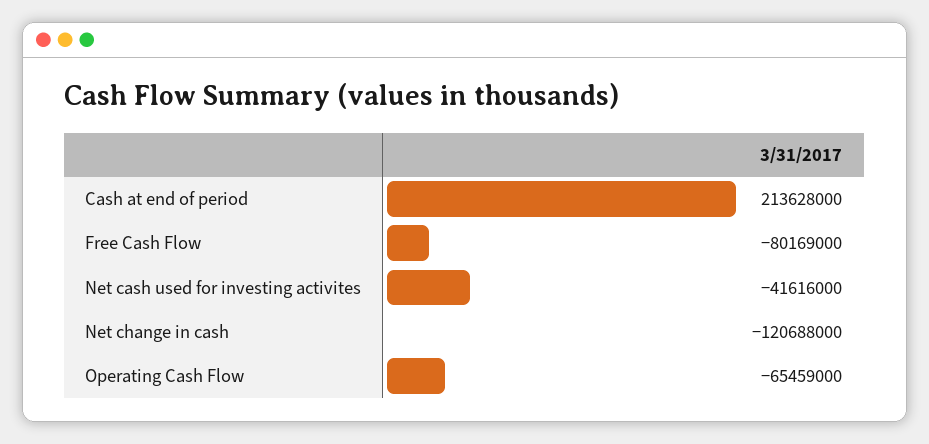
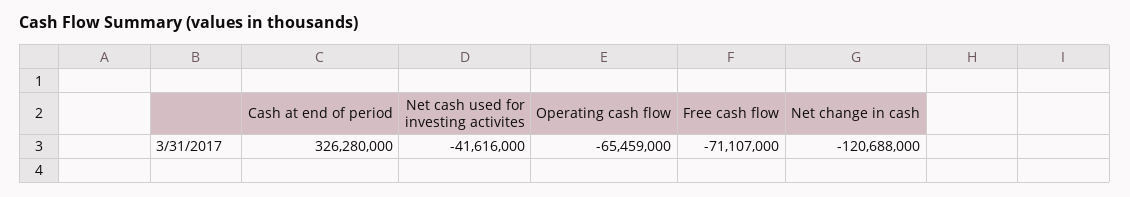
Cash at end of period: 213628000 -> 326280000
Free Cash Flow: -80169000 -> -71107000

